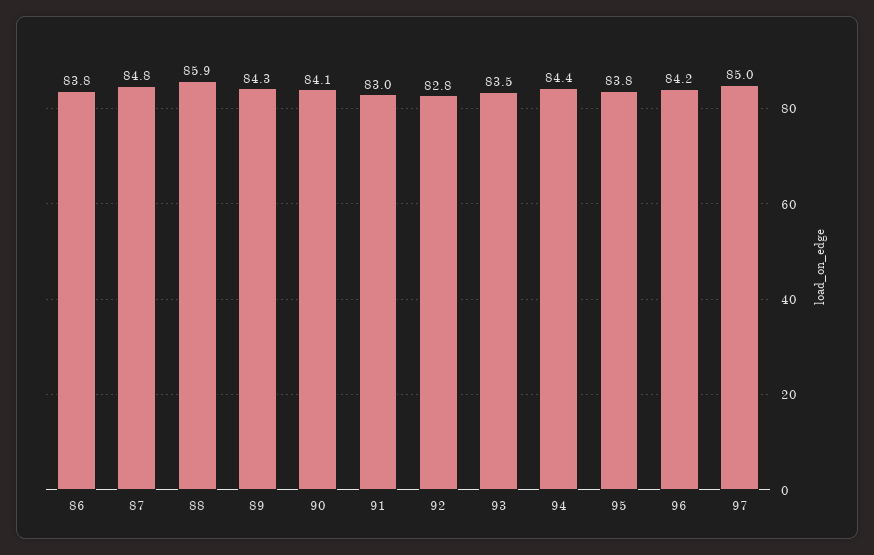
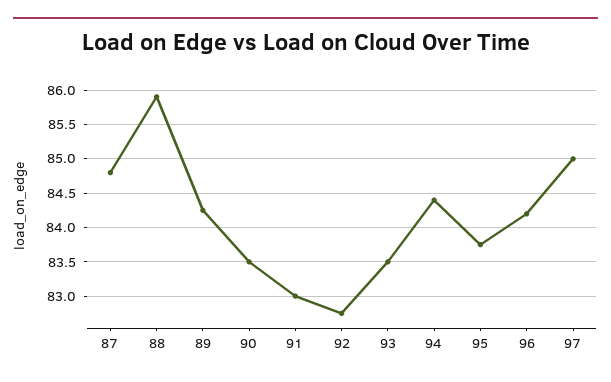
86: 83.8 -> none
90: 84.1 -> 83.5

